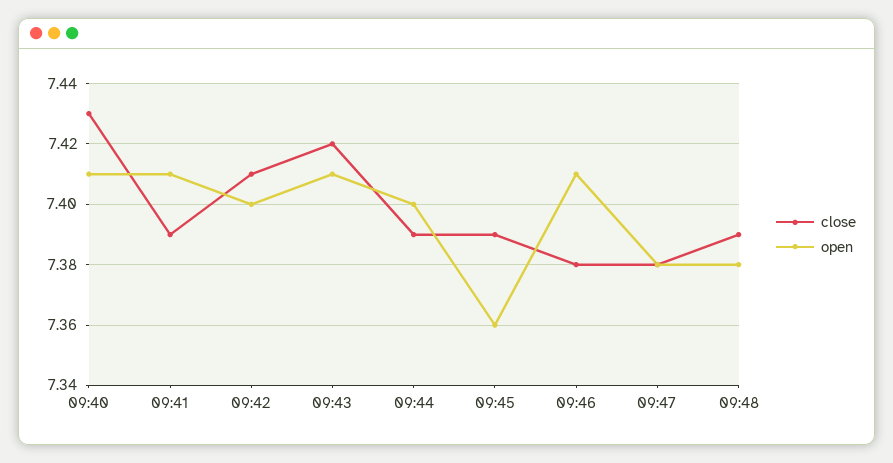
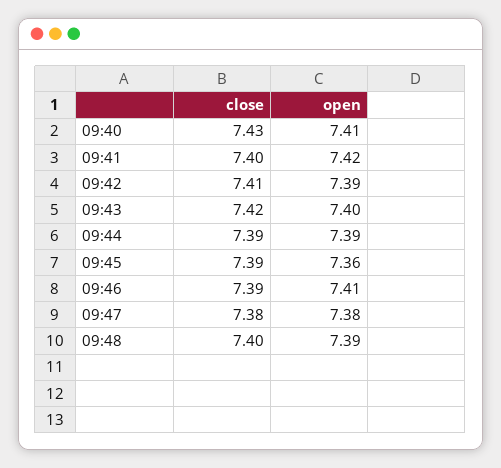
close, 09:41: 7.39 -> 7.4
open, 09:41: 7.41 -> 7.42
open, 09:42: 7.4 -> 7.39
open, 09:43: 7.41 -> 7.4
open, 09:44: 7.4 -> 7.39
close, 09:46: 7.38 -> 7.39
close, 09:48: 7.39 -> 7.4
open, 09:48: 7.38 -> 7.39

